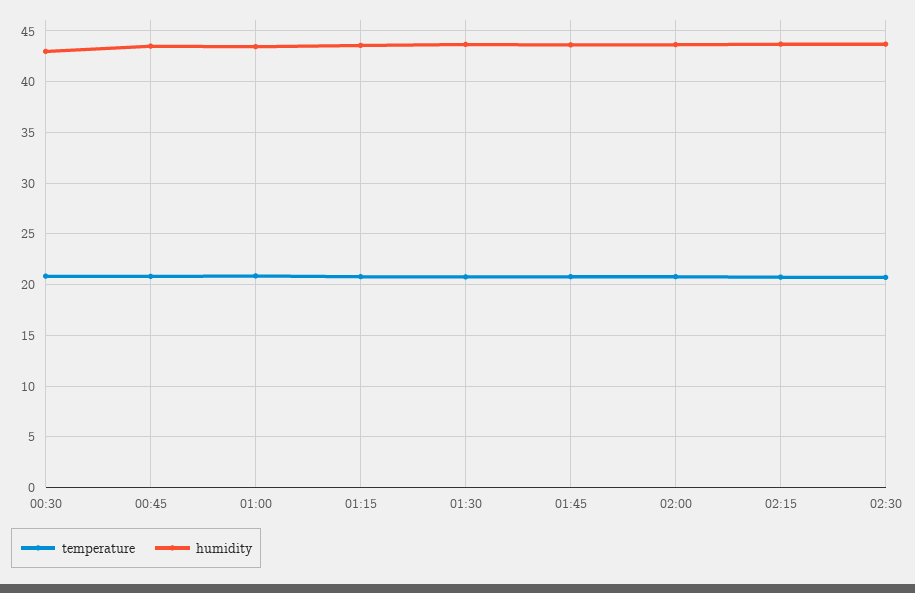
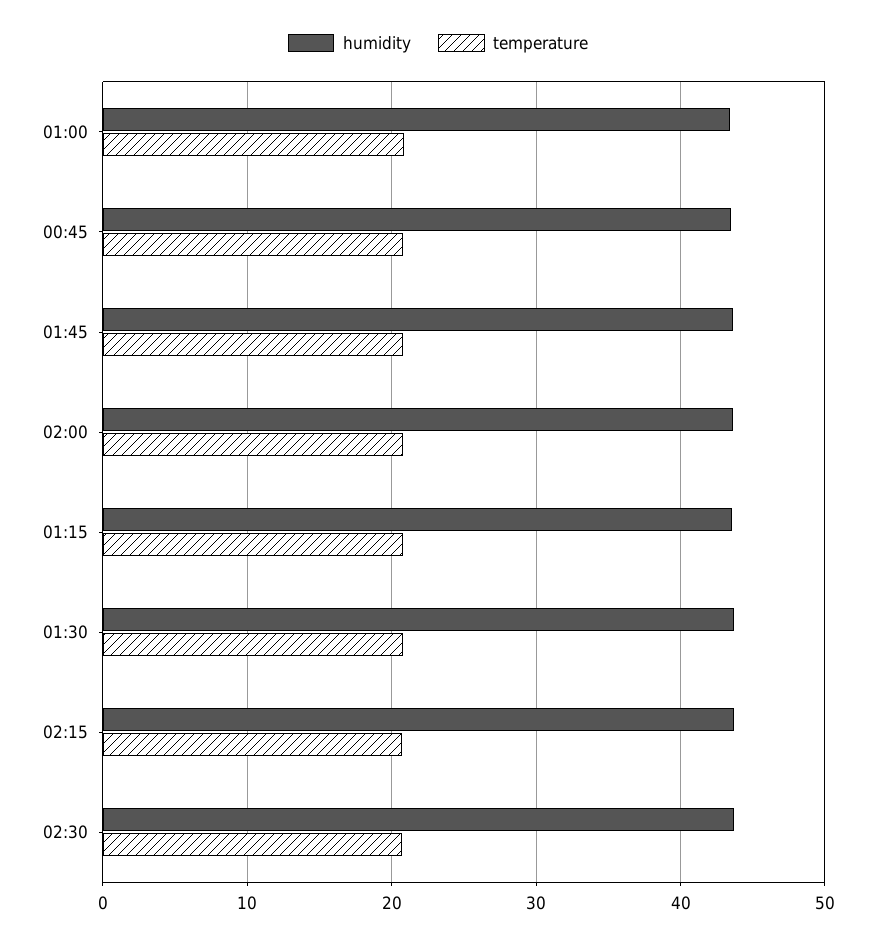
temperature, 00:30: 21 -> none
humidity, 00:30: 43 -> none

